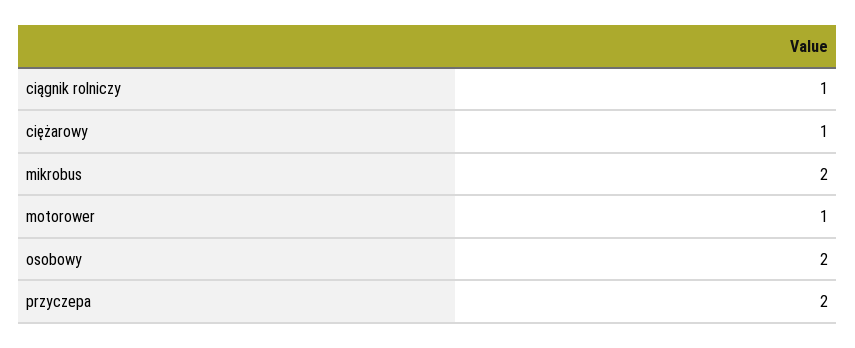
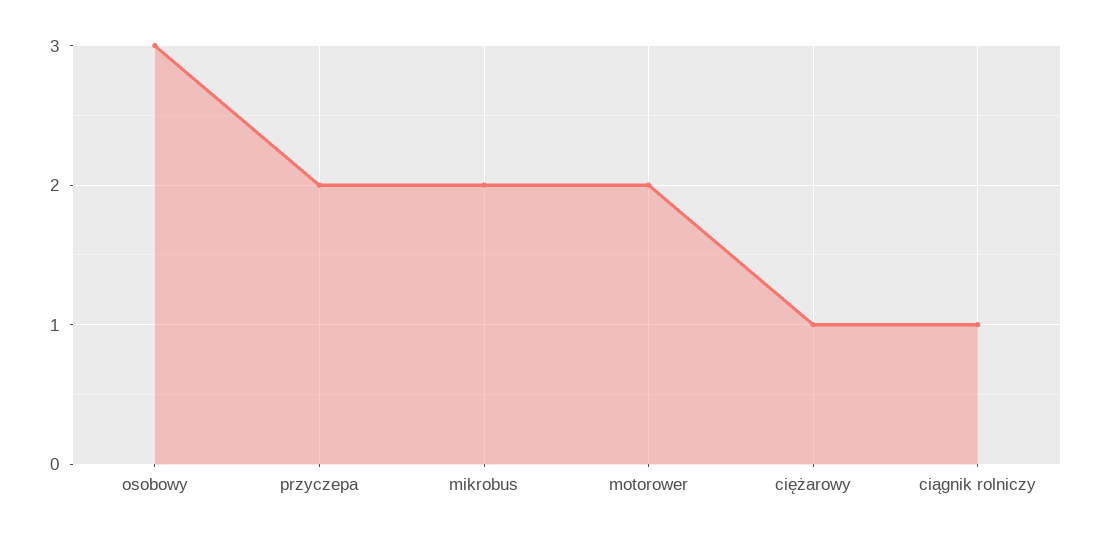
motorower: 1 -> 2
osobowy: 2 -> 3

